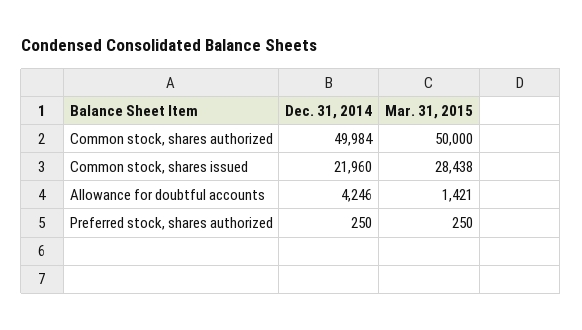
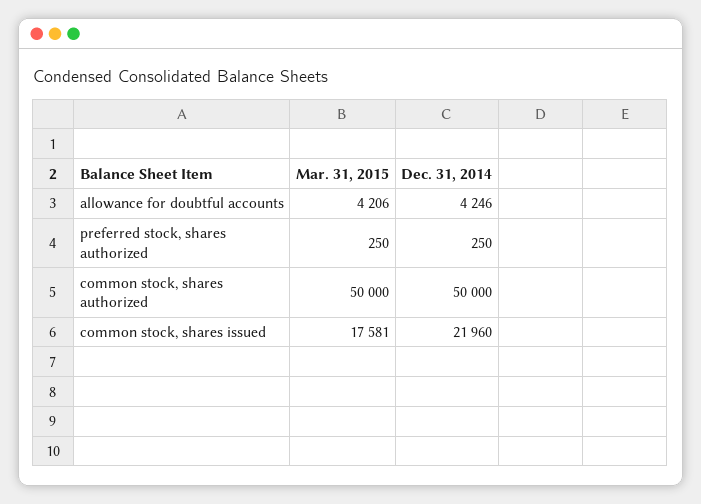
Dec. 31, 2014, Common stock, shares authorized: 49984 -> 50000
Mar. 31, 2015, Common stock, shares issued: 28438 -> 17581
Mar. 31, 2015, Allowance for doubtful accounts: 1421 -> 4206

